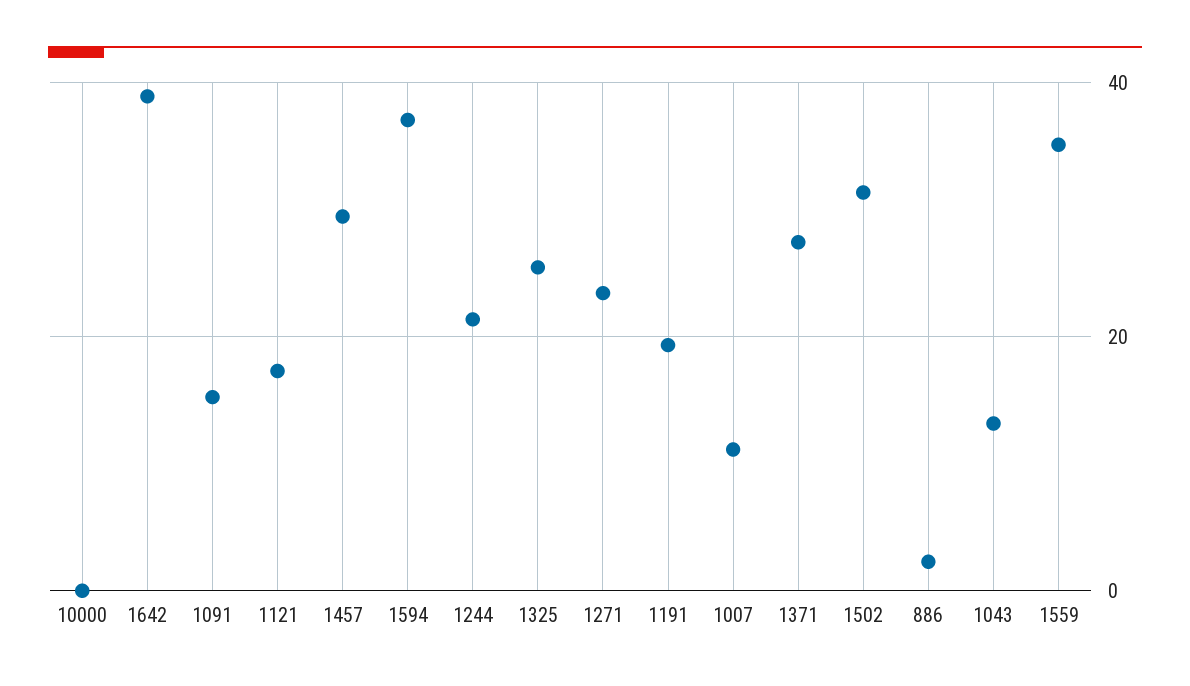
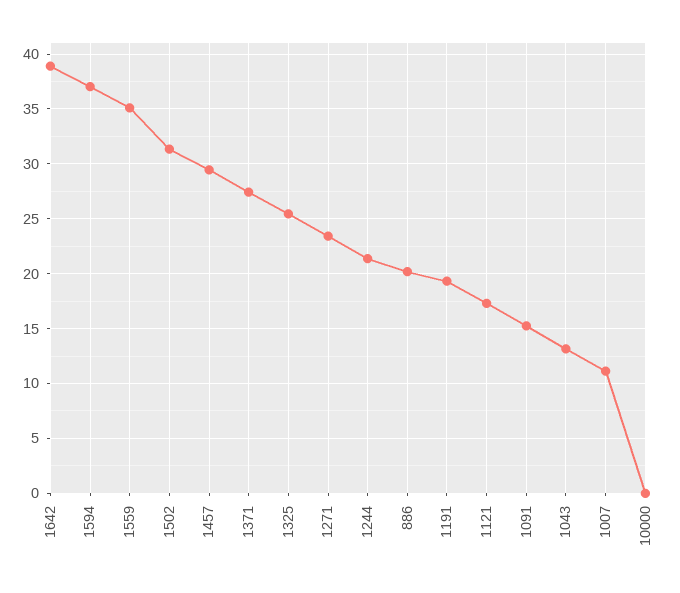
886: 2 -> 20

